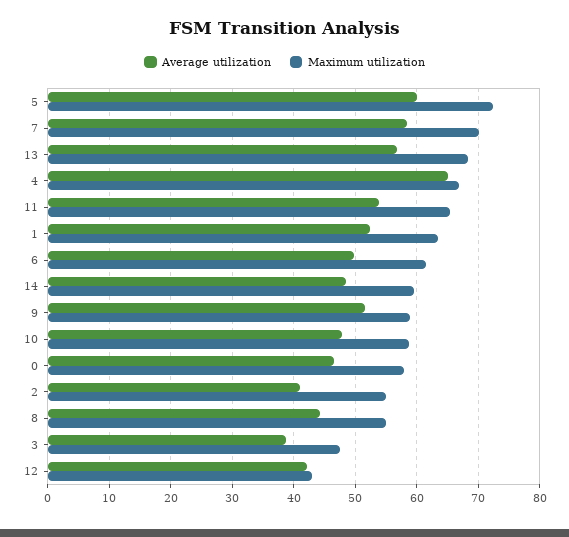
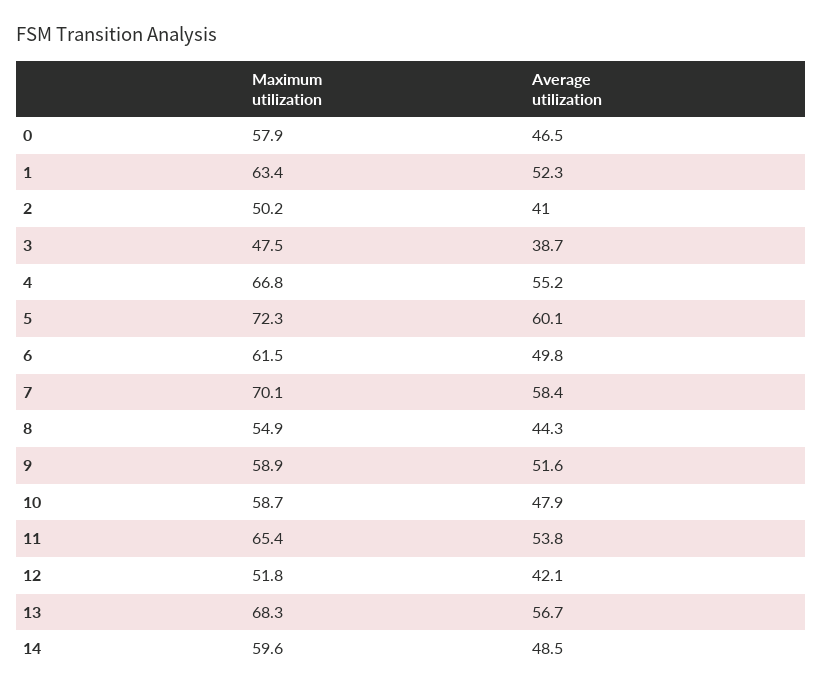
Average utilization, 4: 65 -> 55.2
Maximum utilization, 2: 55 -> 50.2
Maximum utilization, 12: 43 -> 51.8

